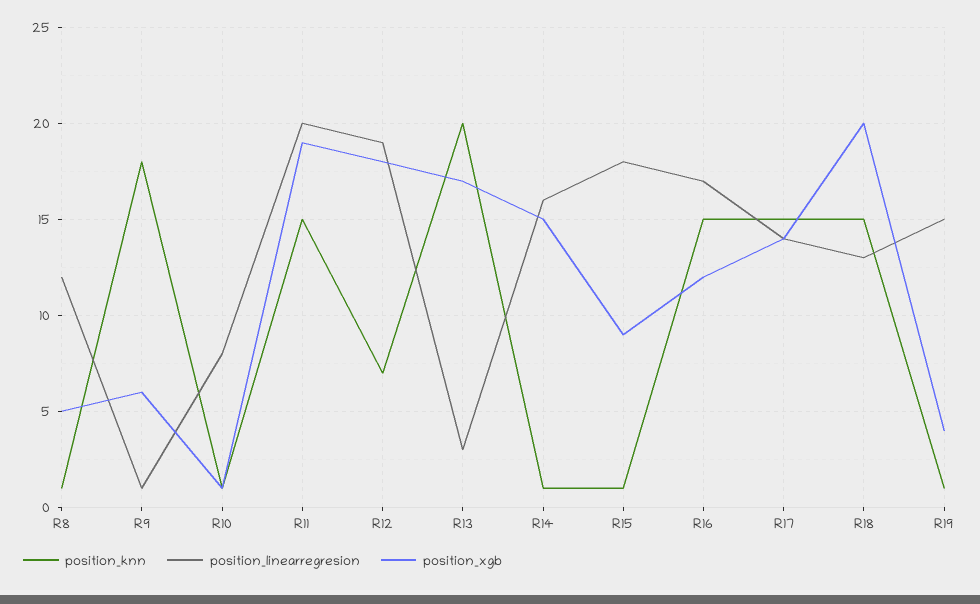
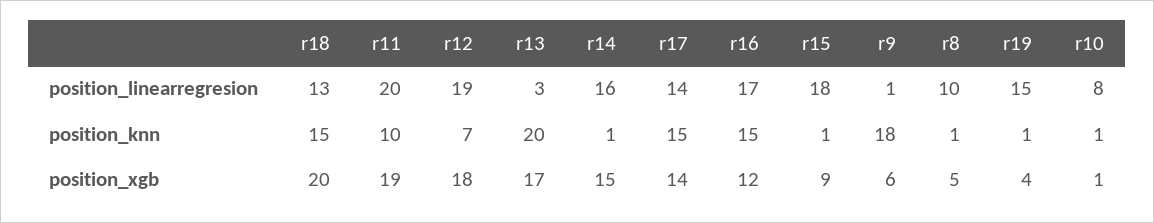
position_linearregresion, R8: 12 -> 10
position_knn, R11: 15 -> 10

